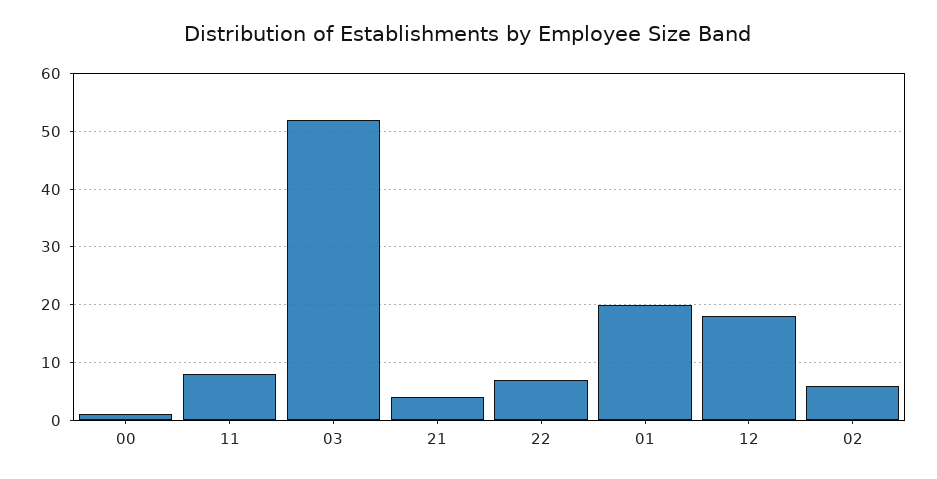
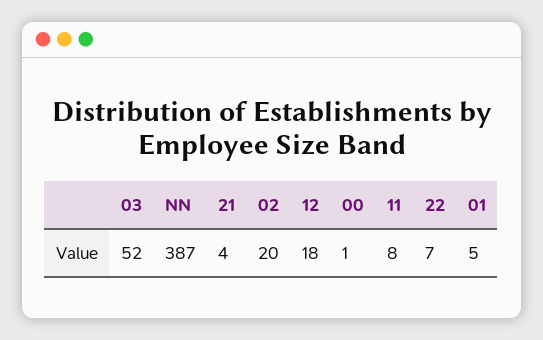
01: 20 -> 5
02: 5 -> 20
NN: none -> 387

